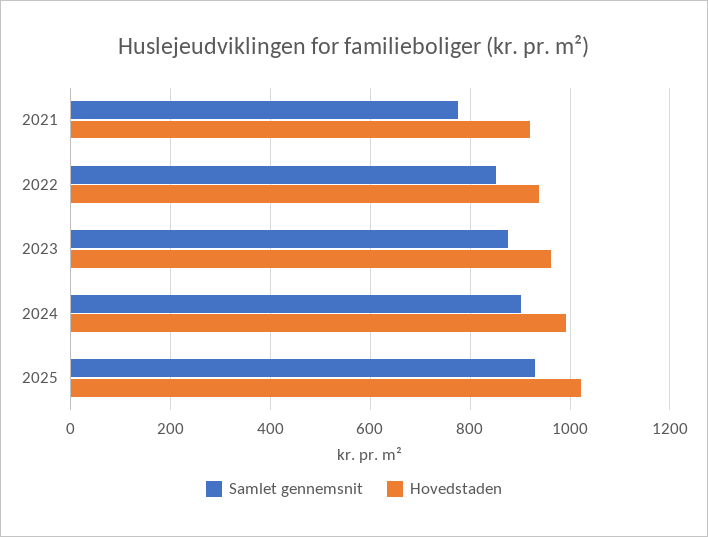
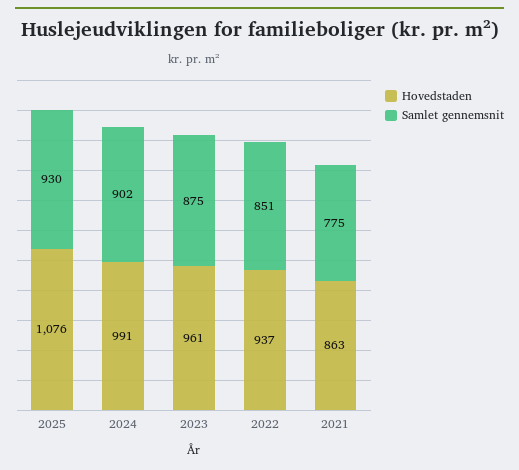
Hovedstaden, 2021: 920 -> 863
Hovedstaden, 2025: 1020 -> 1076

